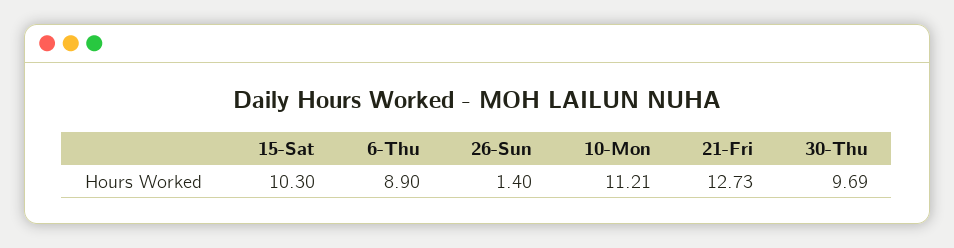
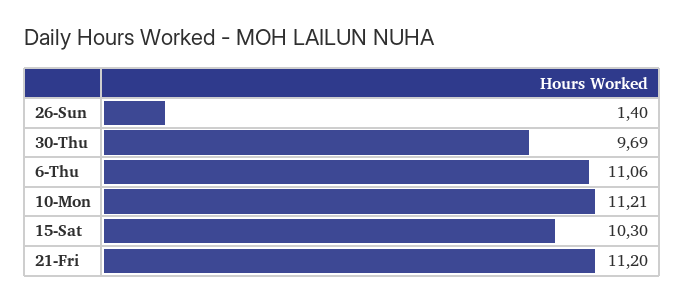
6-Thu: 8.9 -> 11.06
21-Fri: 12.73 -> 11.2

